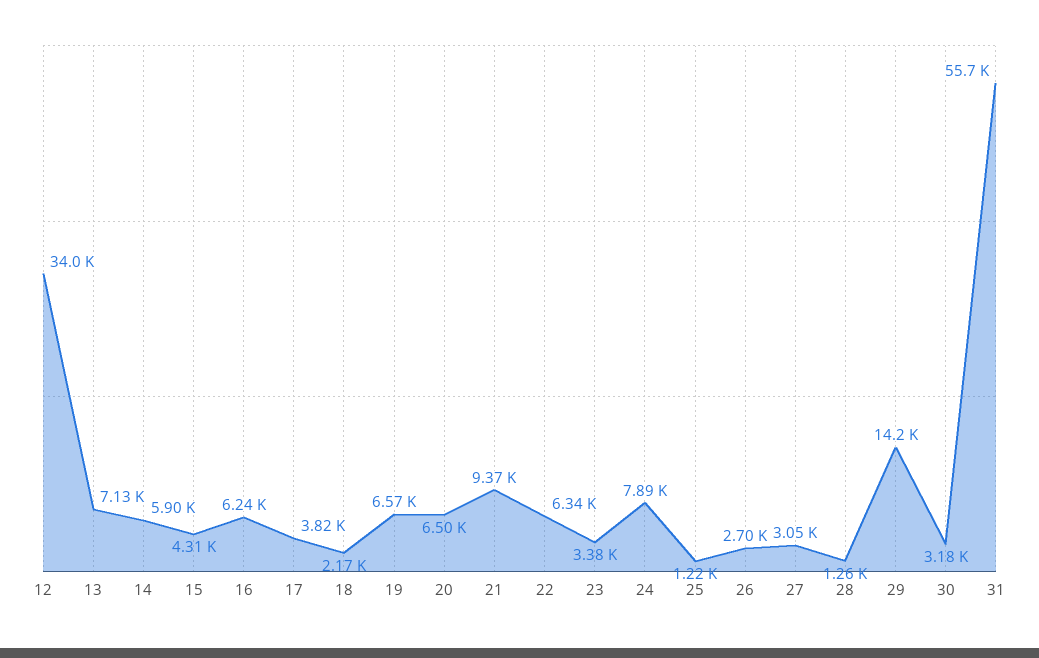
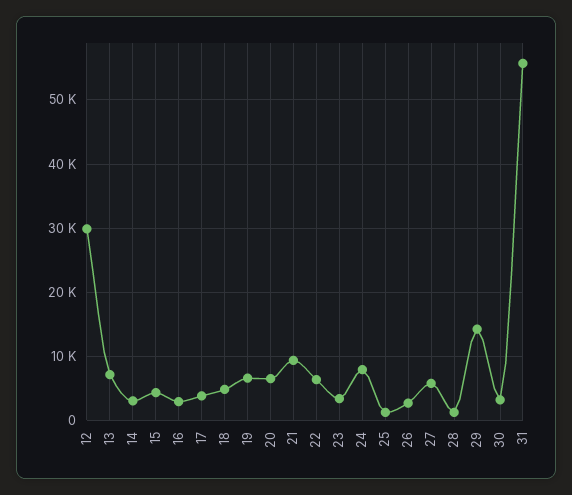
12: 34000 -> 30000
14: 5900 -> 3000
16: 6240 -> 3000
18: 2170 -> 5000
27: 3050 -> 6000

